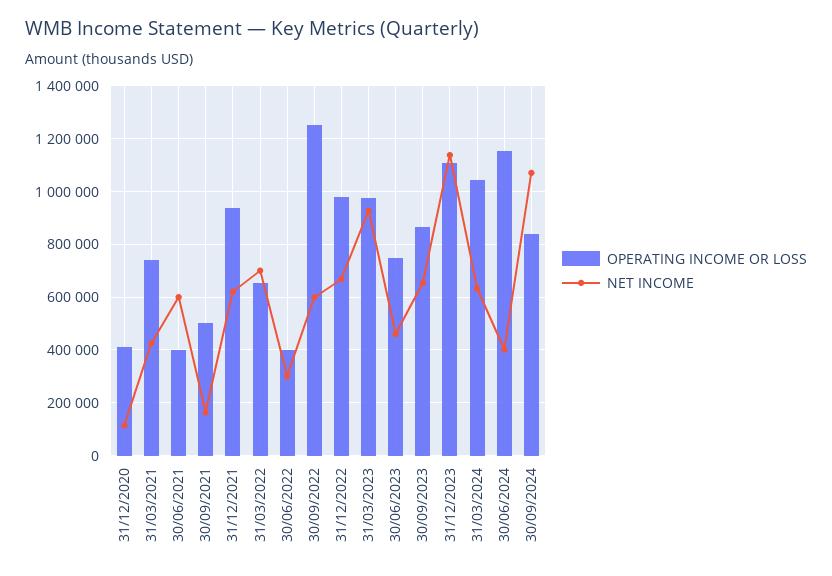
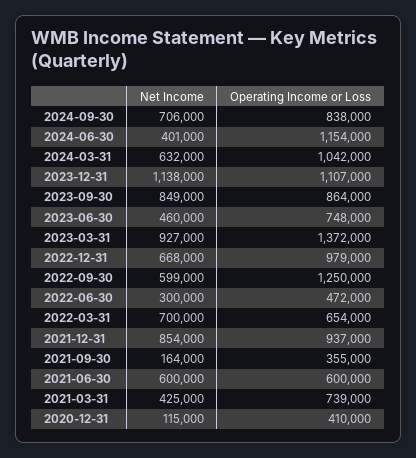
OPERATING INCOME OR LOSS, 30/06/2021: 400000 -> 600000
OPERATING INCOME OR LOSS, 30/09/2021: 500000 -> 355000
NET INCOME, 31/12/2021: 625000 -> 854000
OPERATING INCOME OR LOSS, 30/06/2022: 400000 -> 472000
OPERATING INCOME OR LOSS, 31/03/2023: 975000 -> 1372000
NET INCOME, 30/09/2023: 650000 -> 849000
NET INCOME, 30/09/2024: 1075000 -> 706000

